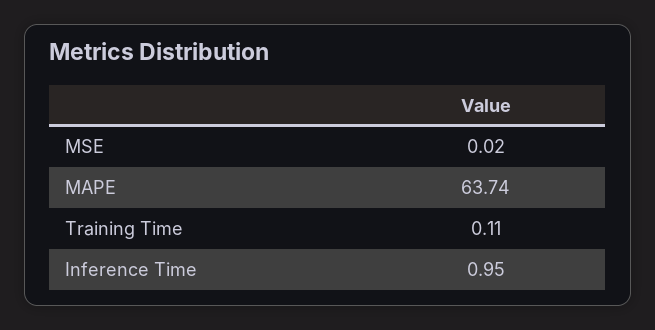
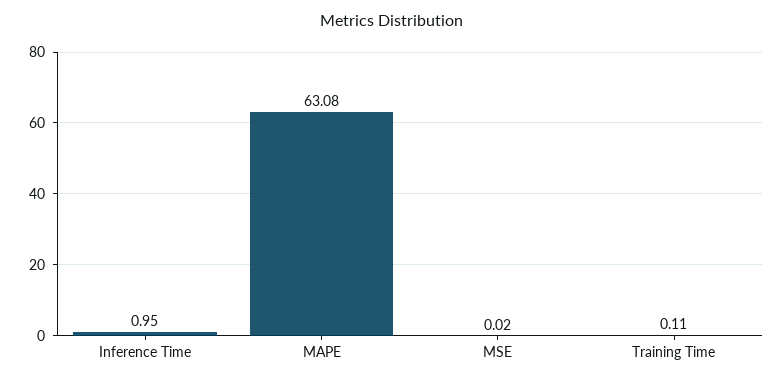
MAPE: 63.74 -> 63.08

